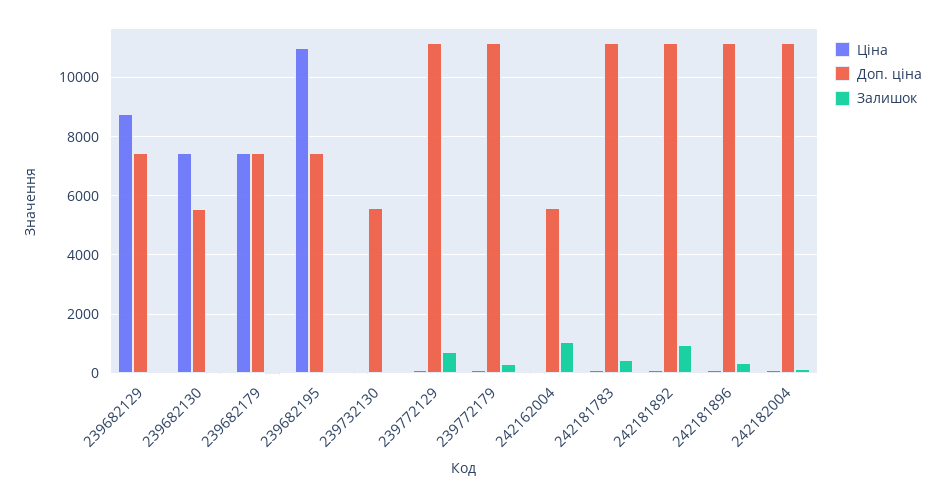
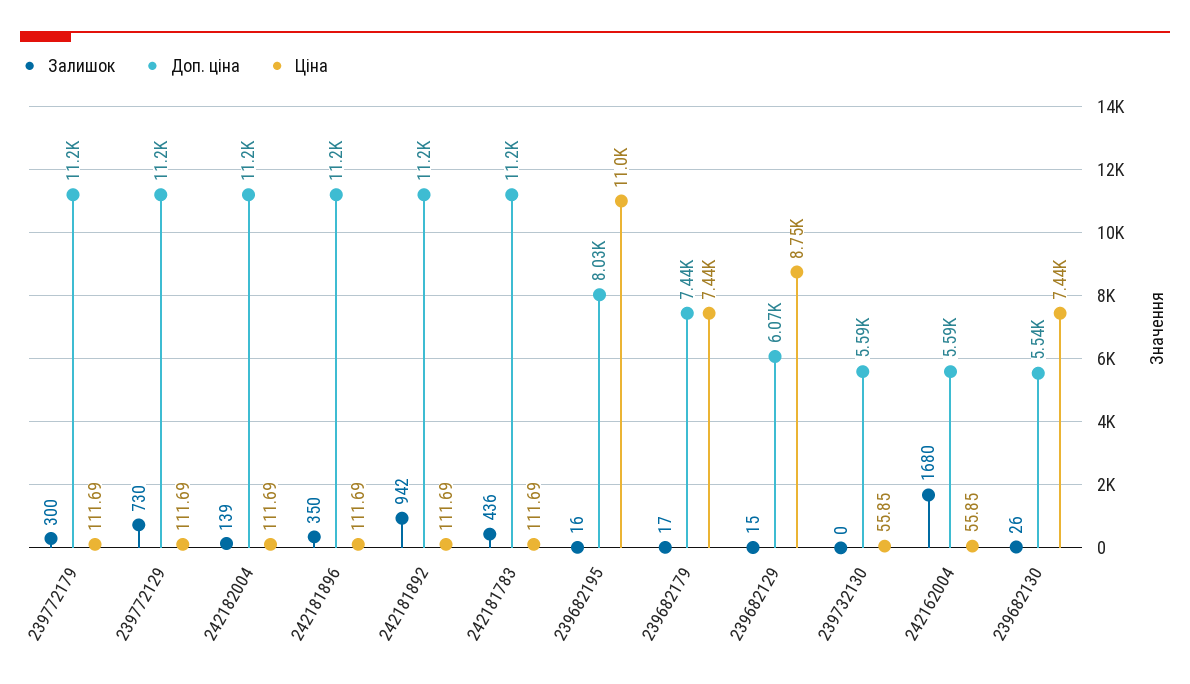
Доп. ціна, 239682129: 7500 -> 6070
Доп. ціна, 239682195: 7500 -> 8030
Залишок, 242162004: 1000 -> 1680

